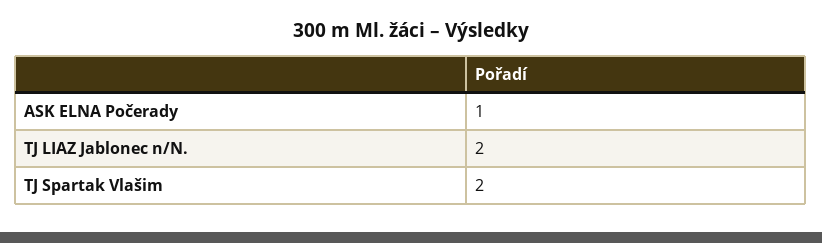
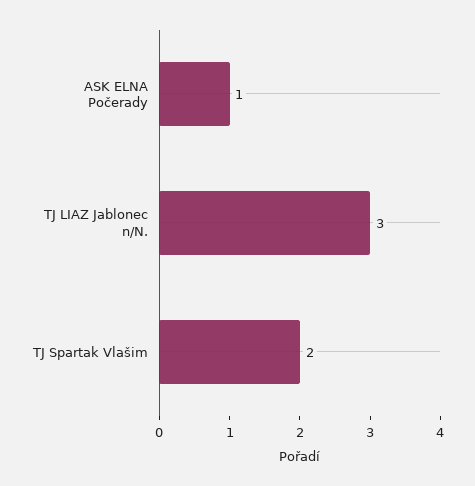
TJ LIAZ Jablonec n/N.: 2 -> 3

